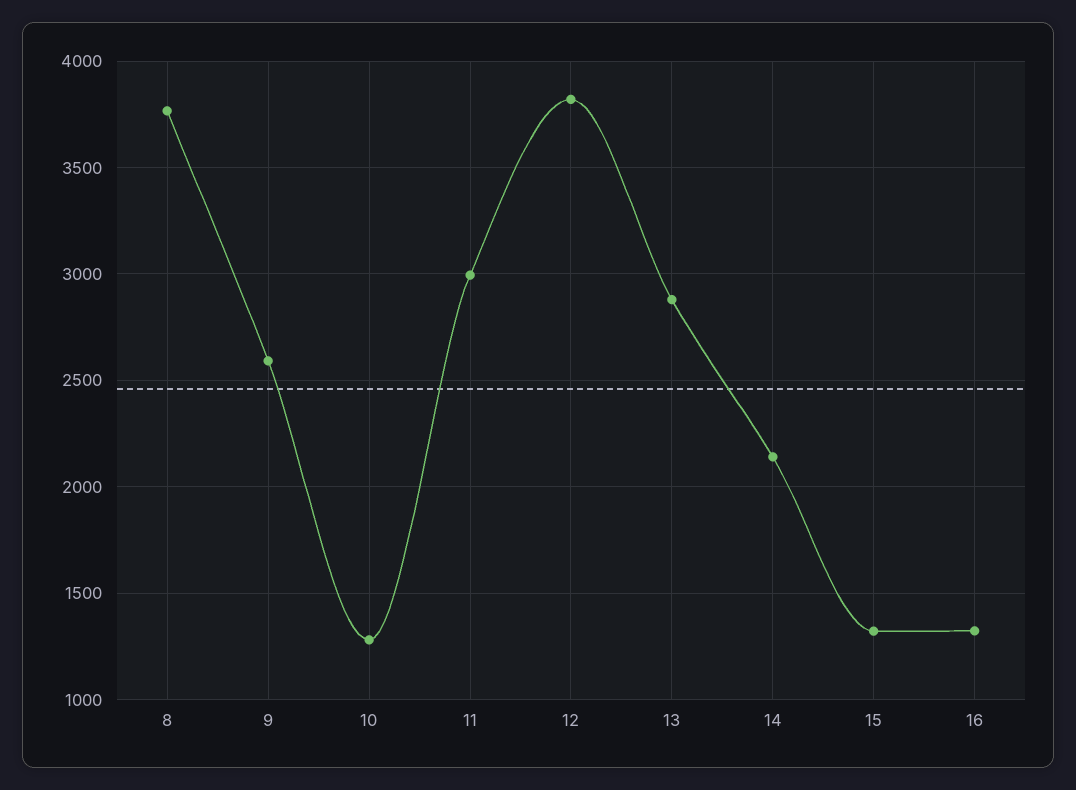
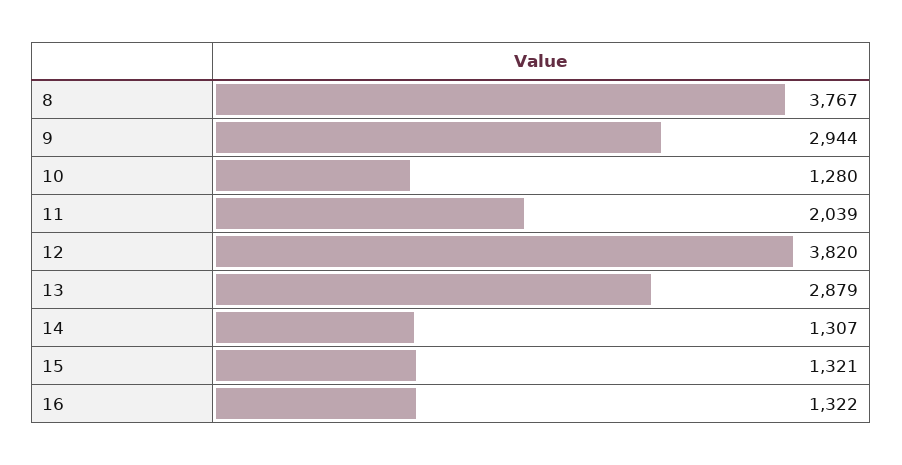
9: 2600 -> 2944
11: 3000 -> 2039
14: 2150 -> 1307

